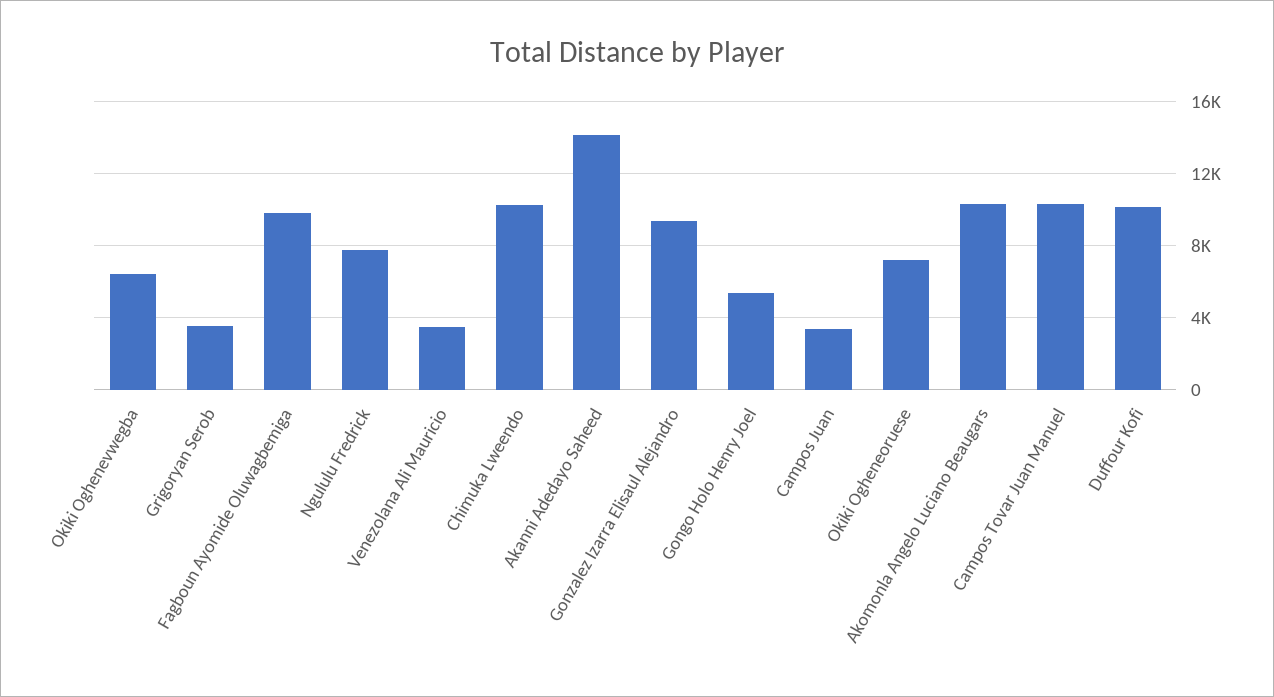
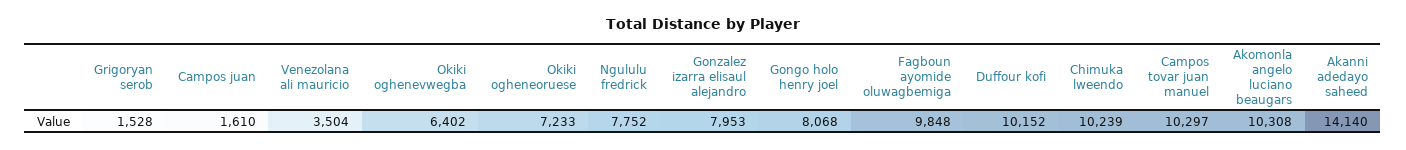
Grigoryan Serob: 3500 -> 1528
Gonzalez Izarra Elisaul Alejandro: 9500 -> 7953
Gongo Holo Henry Joel: 5500 -> 8068
Campos Juan: 3500 -> 1610

